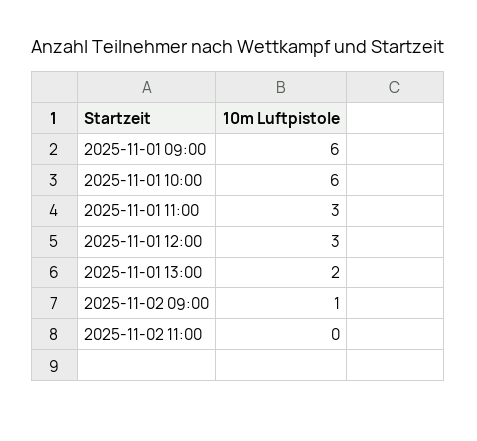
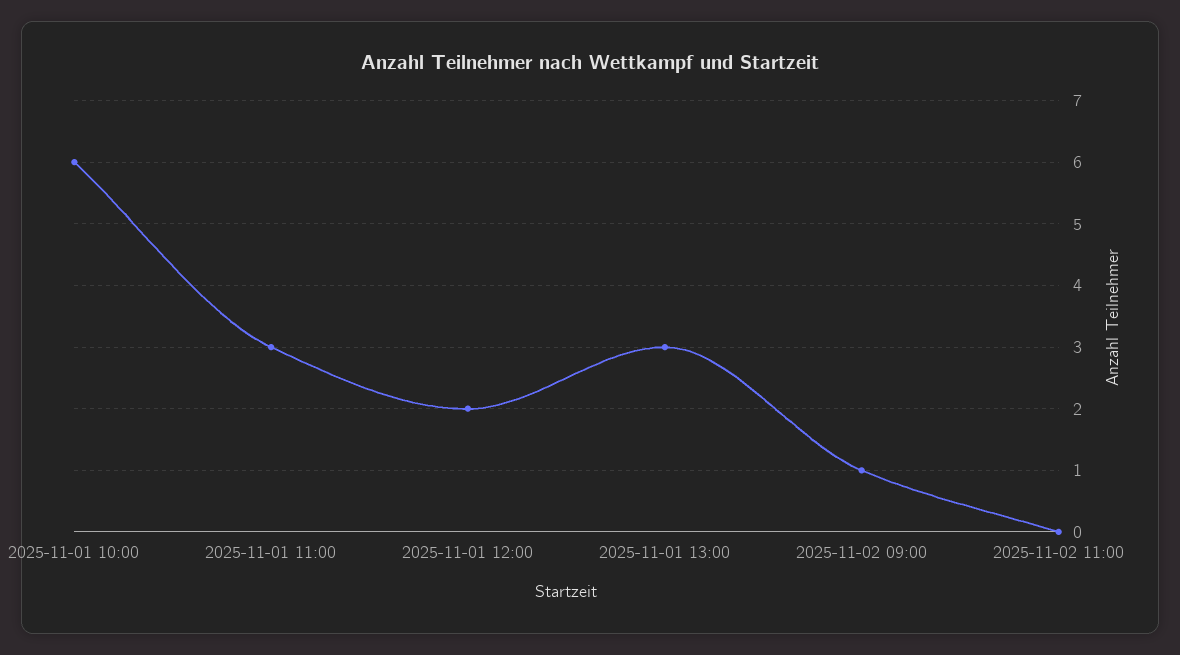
2025-11-01 09:00: 6 -> none
2025-11-01 12:00: 3 -> 2
2025-11-01 13:00: 2 -> 3

